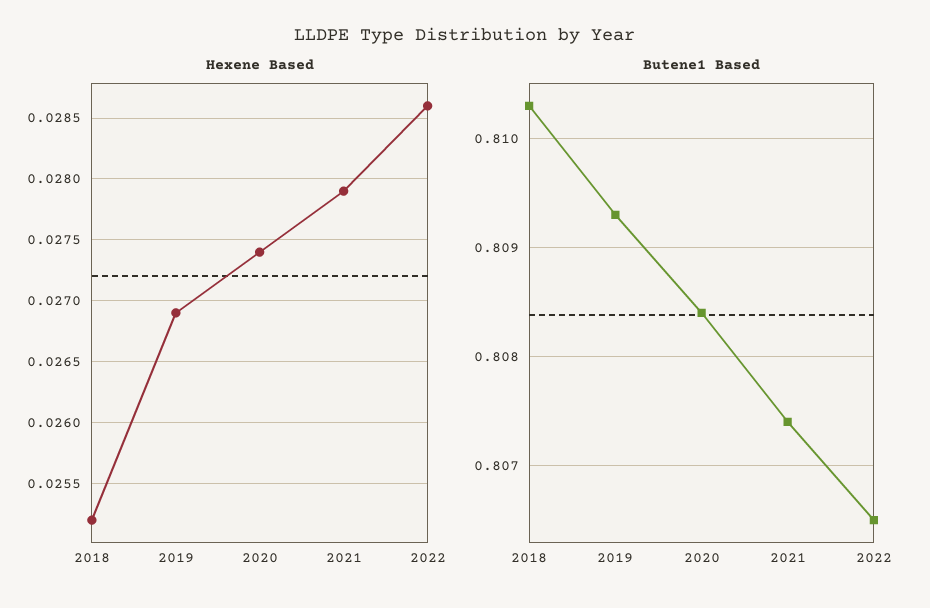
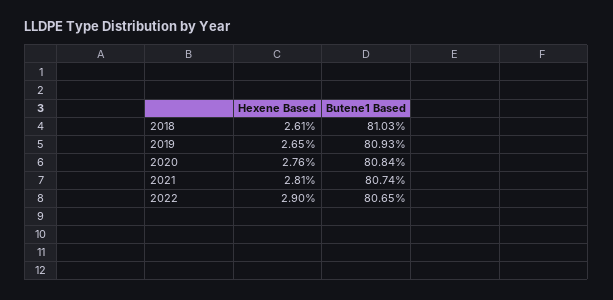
Hexene Based, 2018: 0.0252 -> 0.0261
Hexene Based, 2019: 0.0269 -> 0.0265
Hexene Based, 2020: 0.0274 -> 0.0276
Hexene Based, 2021: 0.0279 -> 0.0281
Hexene Based, 2022: 0.0286 -> 0.029

